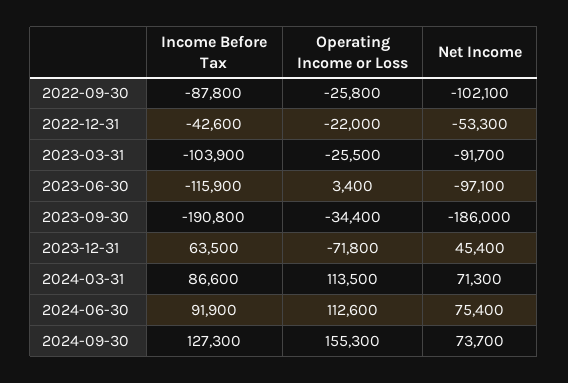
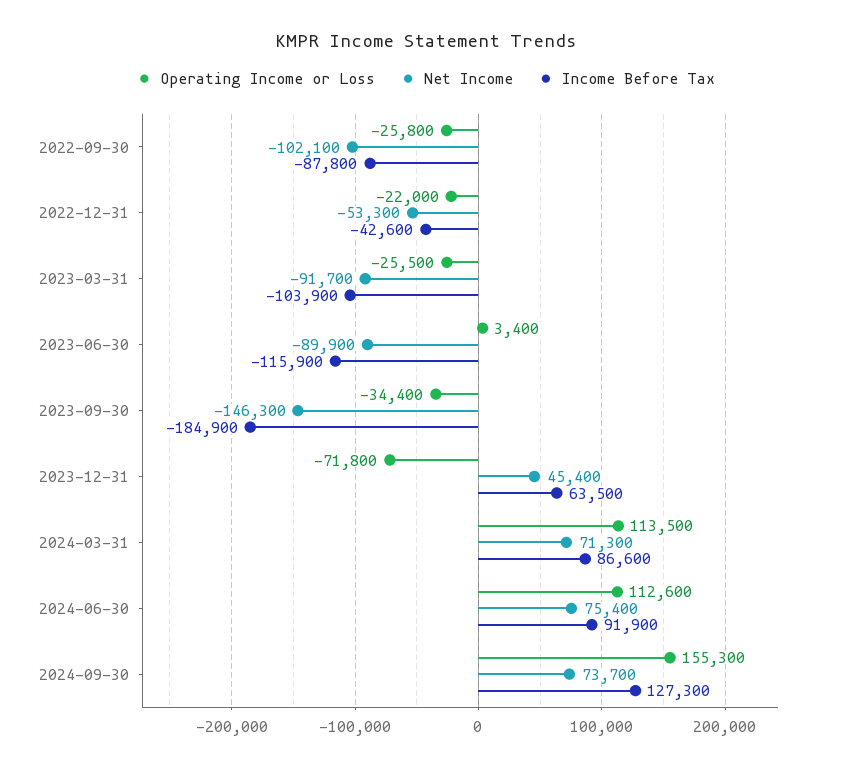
Net Income, 2023-06-30: -97100 -> -89900
Income Before Tax, 2023-09-30: -190800 -> -184900
Net Income, 2023-09-30: -186000 -> -146300

